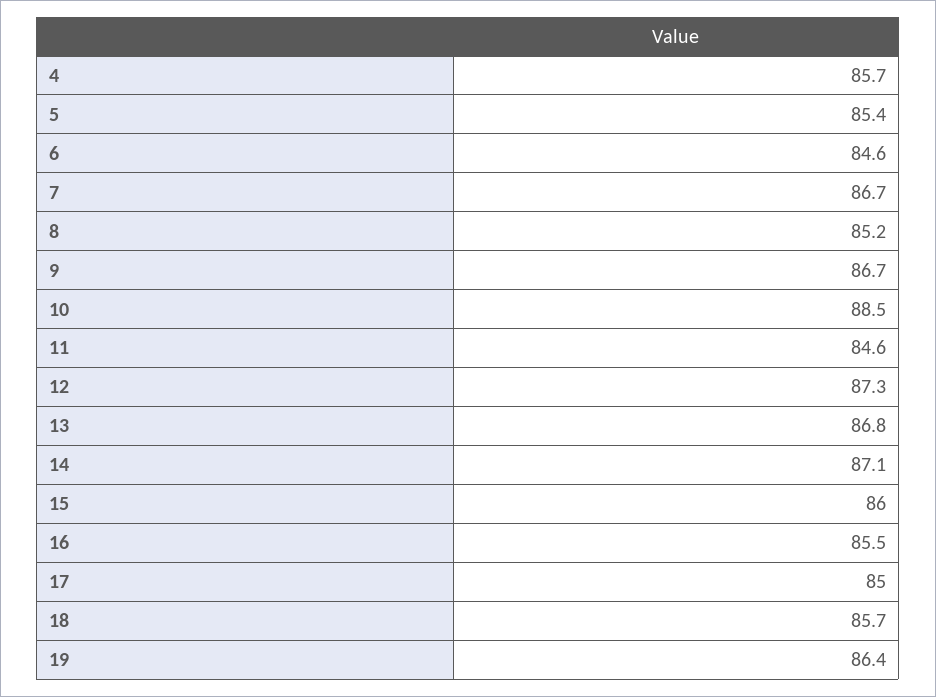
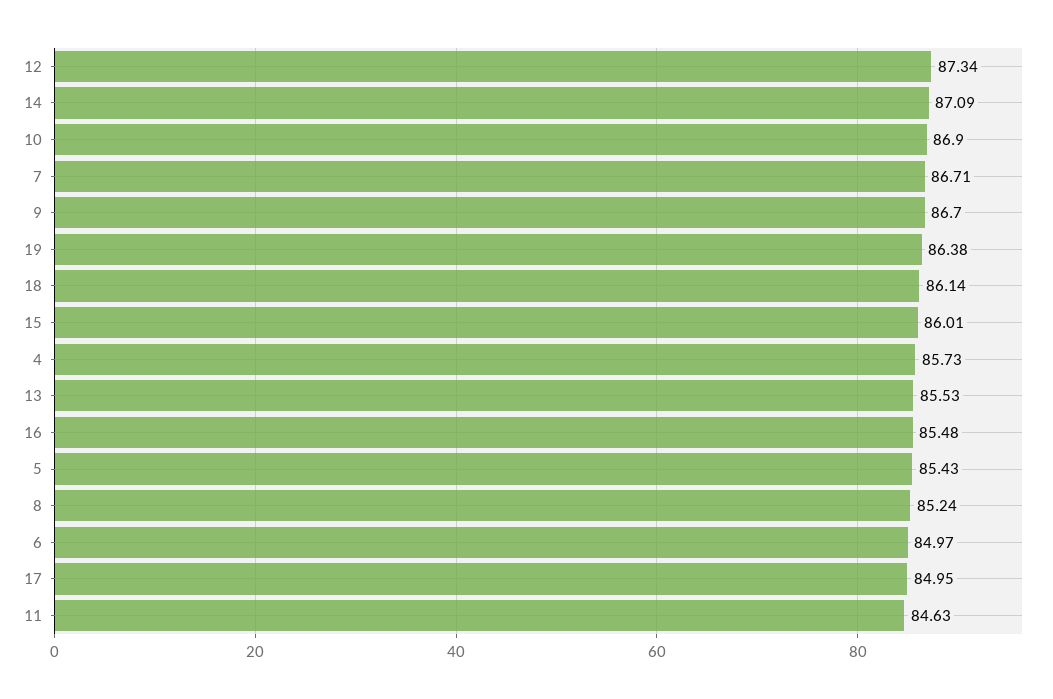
6: 84.6 -> 84.97
10: 88.5 -> 86.9
13: 86.8 -> 85.53
18: 85.7 -> 86.14

